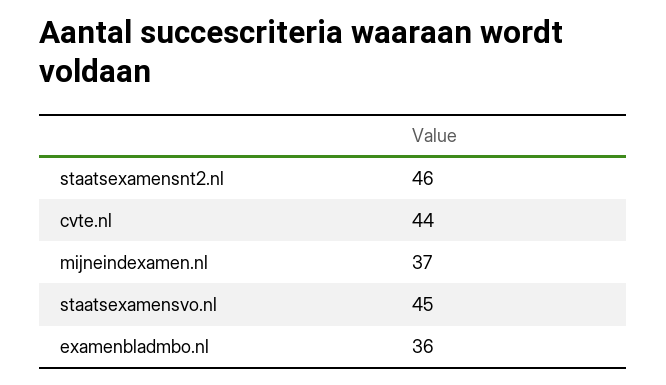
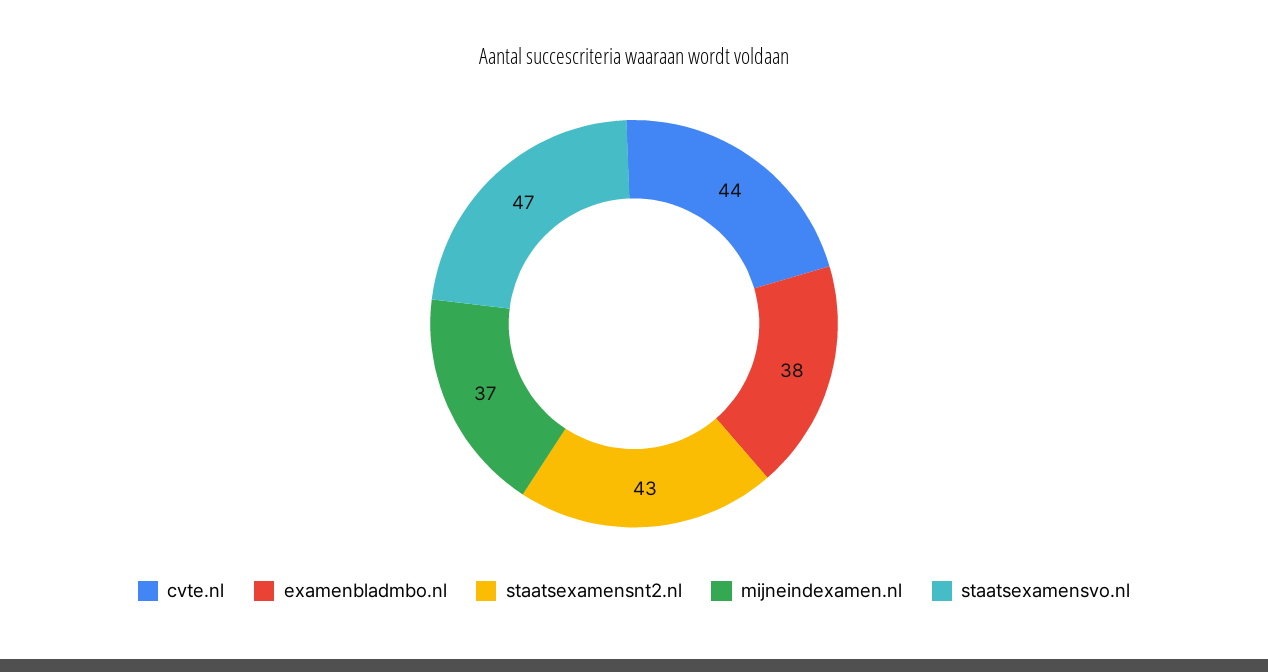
staatsexamensnt2.nl: 46 -> 43
staatsexamensvo.nl: 45 -> 47
examenbladmbo.nl: 36 -> 38

